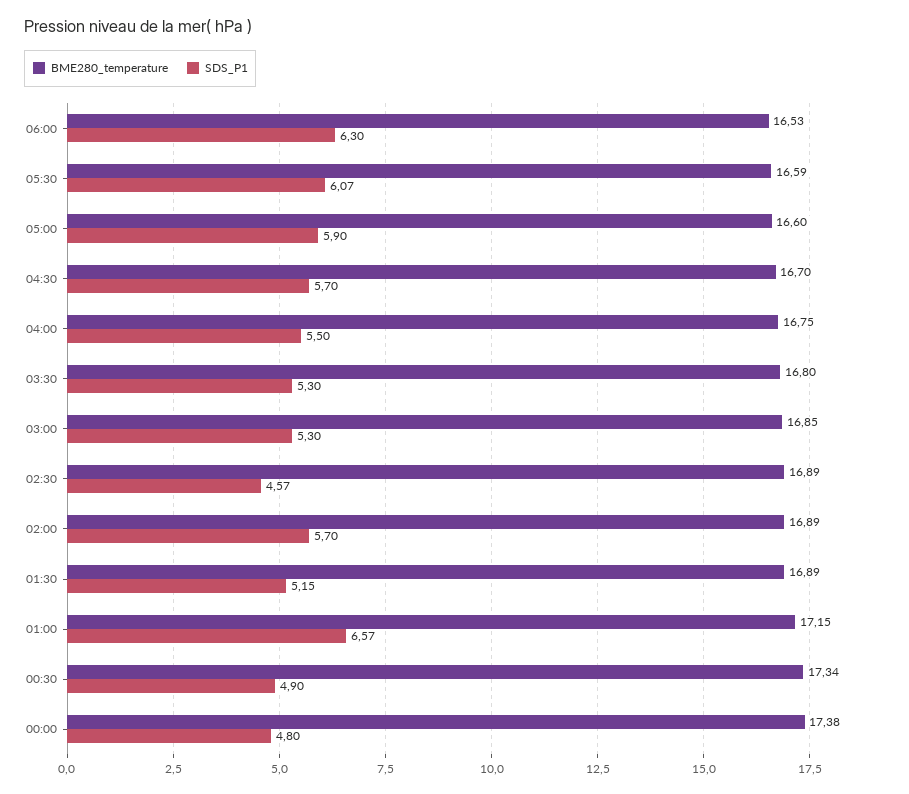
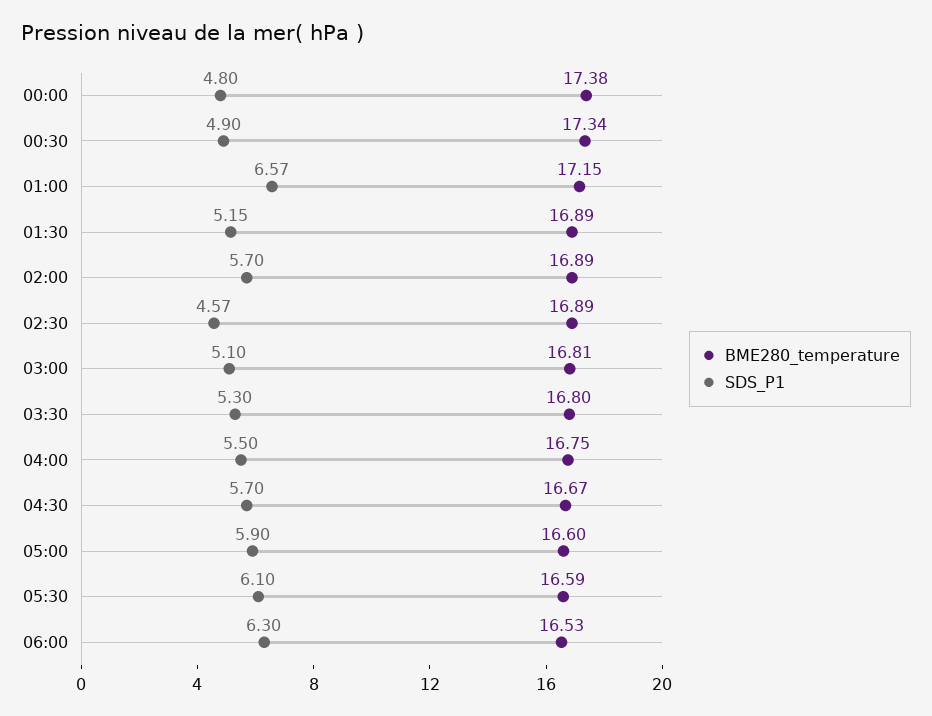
SDS_P1, 05:30: 6.07 -> 6.1
BME280_temperature, 04:30: 16.7 -> 16.67
BME280_temperature, 03:00: 16.85 -> 16.81
SDS_P1, 03:00: 5.3 -> 5.1

